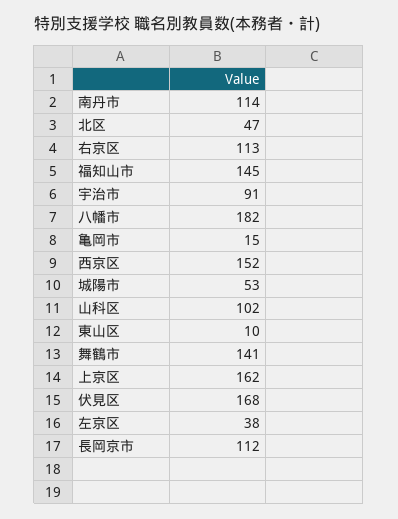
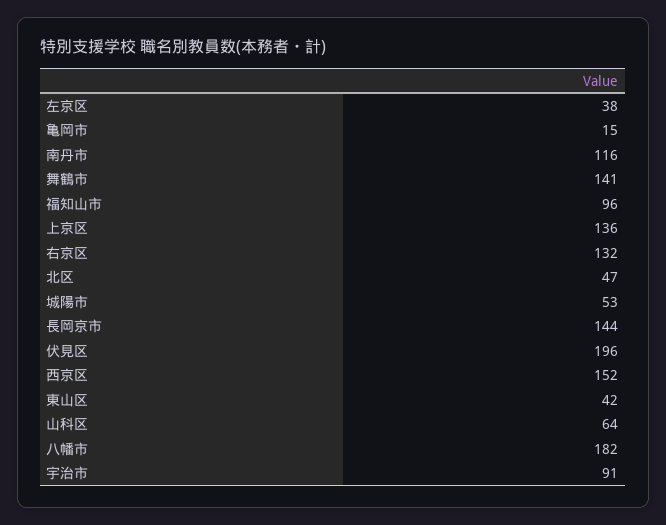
南丹市: 114 -> 116
右京区: 113 -> 132
福知山市: 145 -> 96
山科区: 102 -> 64
東山区: 10 -> 42
上京区: 162 -> 136
伏見区: 168 -> 196
長岡京市: 112 -> 144

